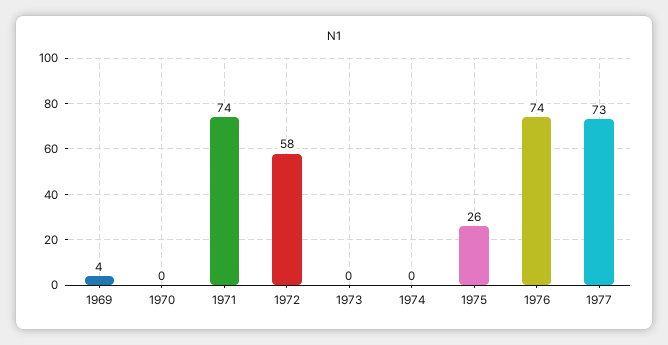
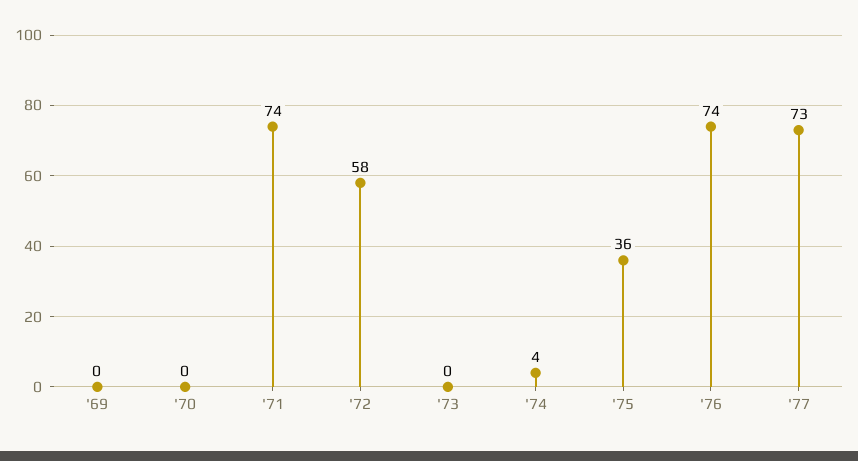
1969: 4 -> 0
1974: 0 -> 4
1975: 26 -> 36

